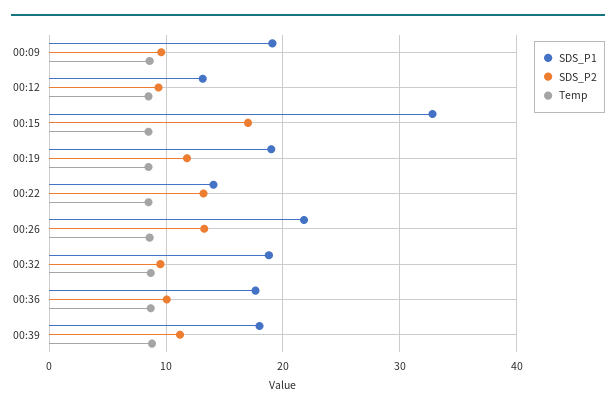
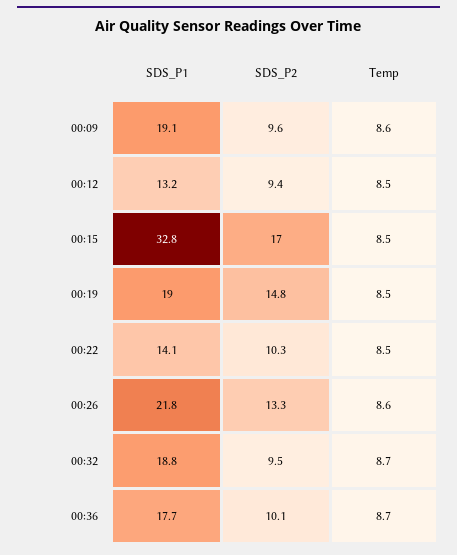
SDS_P2, 00:19: 12 -> 14.8
SDS_P2, 00:22: 13 -> 10.3
SDS_P1, 00:39: 18 -> none
SDS_P2, 00:39: 11 -> none
Temp, 00:39: 9 -> none

